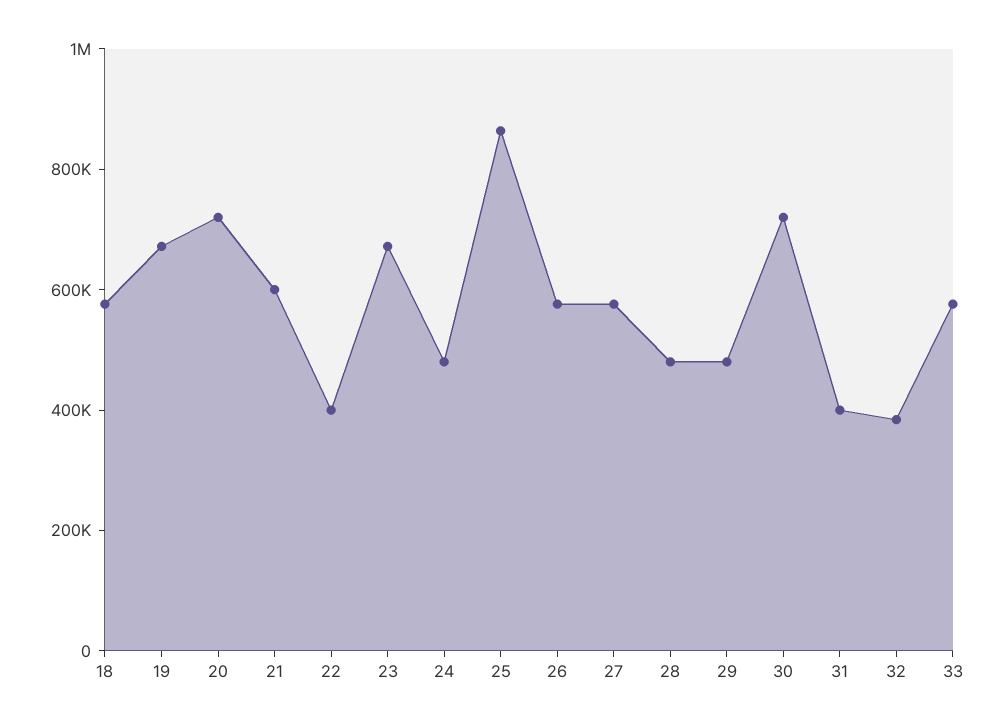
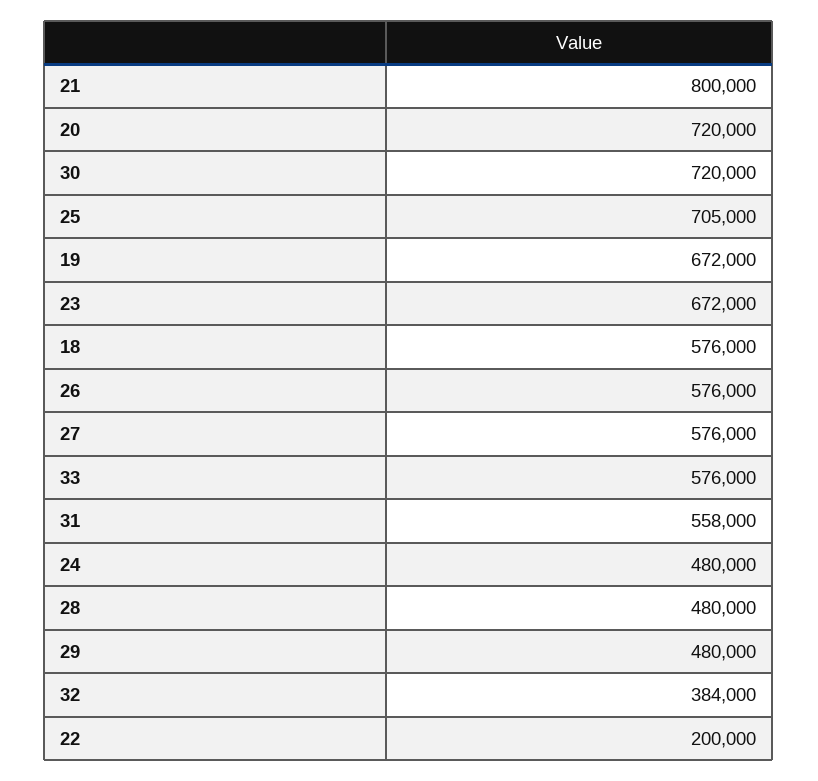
21: 600000 -> 800000
22: 400000 -> 200000
25: 850000 -> 705000
31: 400000 -> 558000

